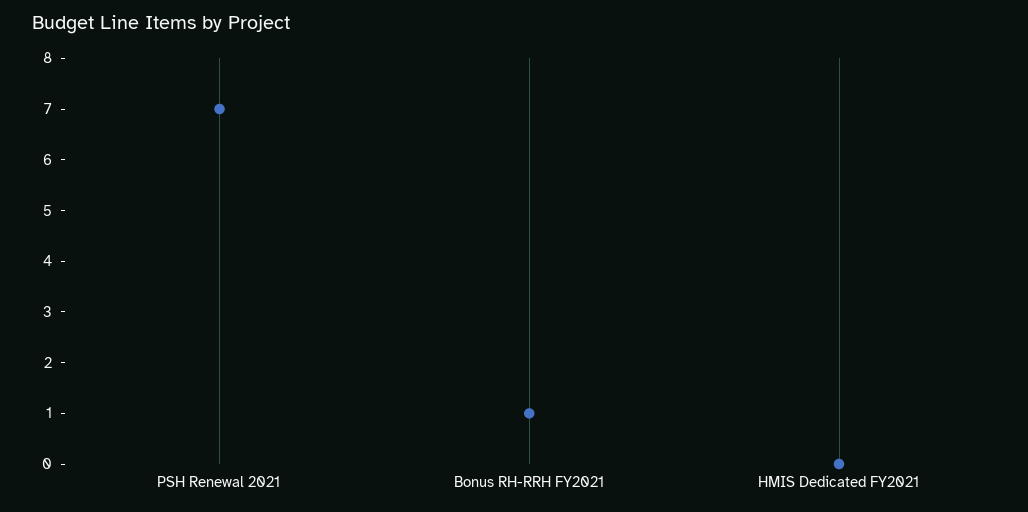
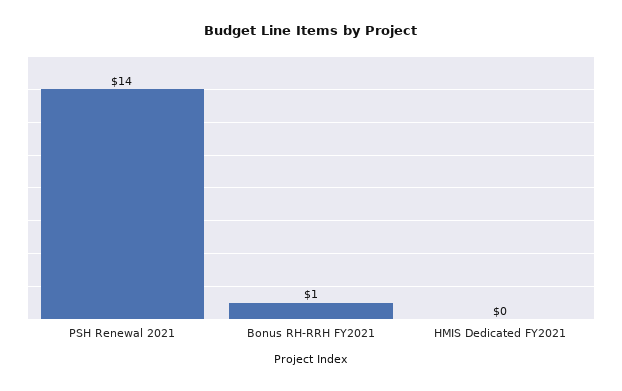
PSH Renewal 2021: 7 -> 14

